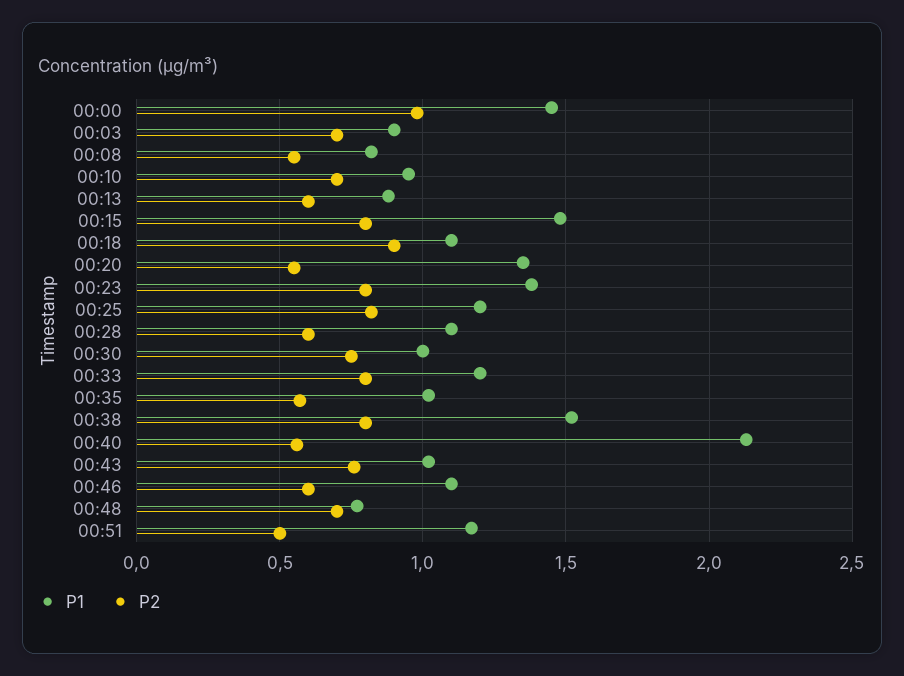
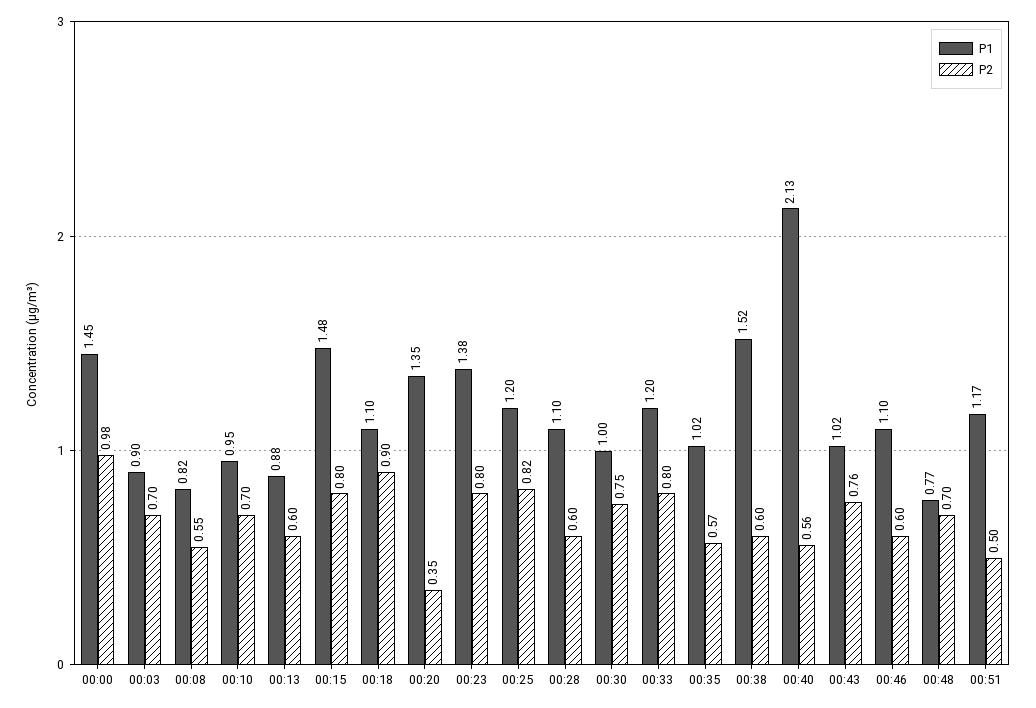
P2, 00:20: 0.55 -> 0.35
P2, 00:38: 0.8 -> 0.6

